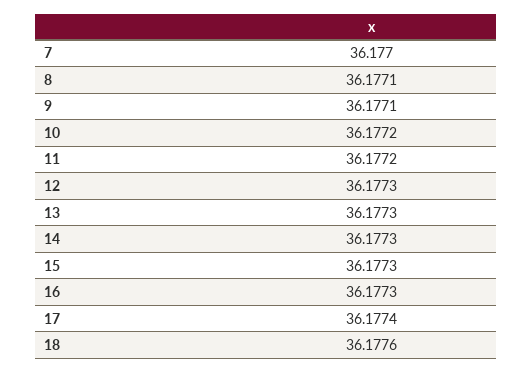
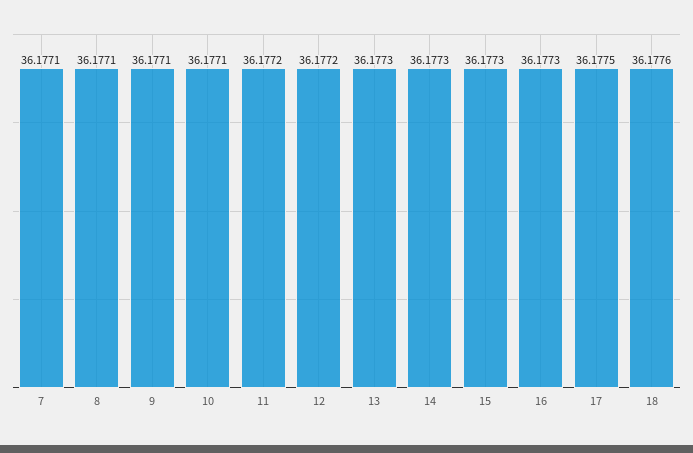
7: 36.177 -> 36.1771
10: 36.1772 -> 36.1771
12: 36.1773 -> 36.1772
17: 36.1774 -> 36.1775

